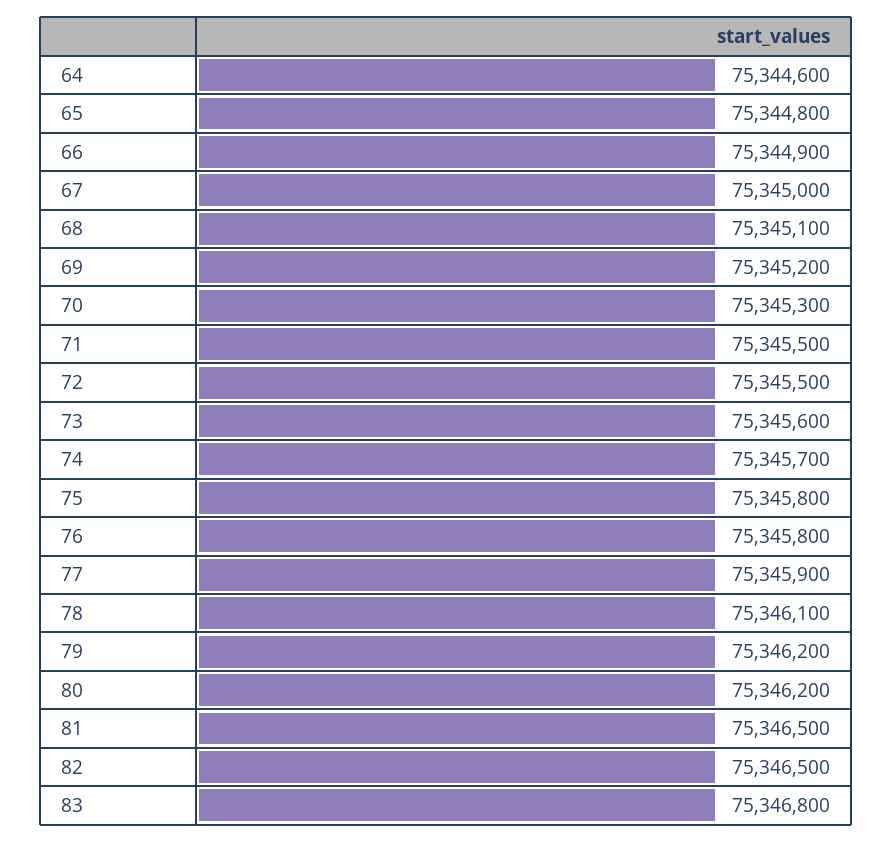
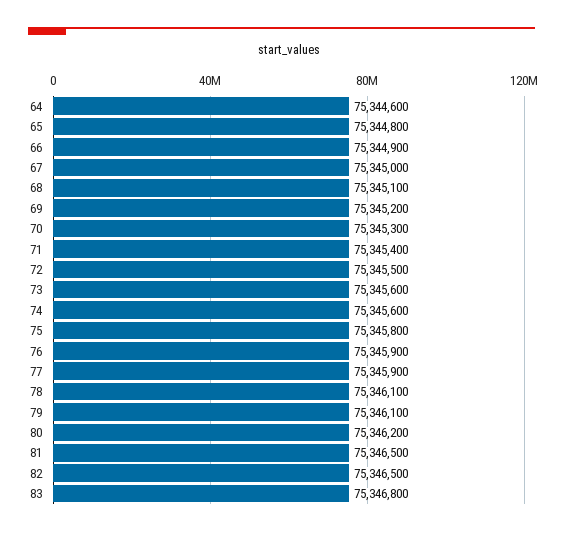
71: 75345500 -> 75345400
74: 75345700 -> 75345600
76: 75345800 -> 75345900
79: 75346200 -> 75346100

